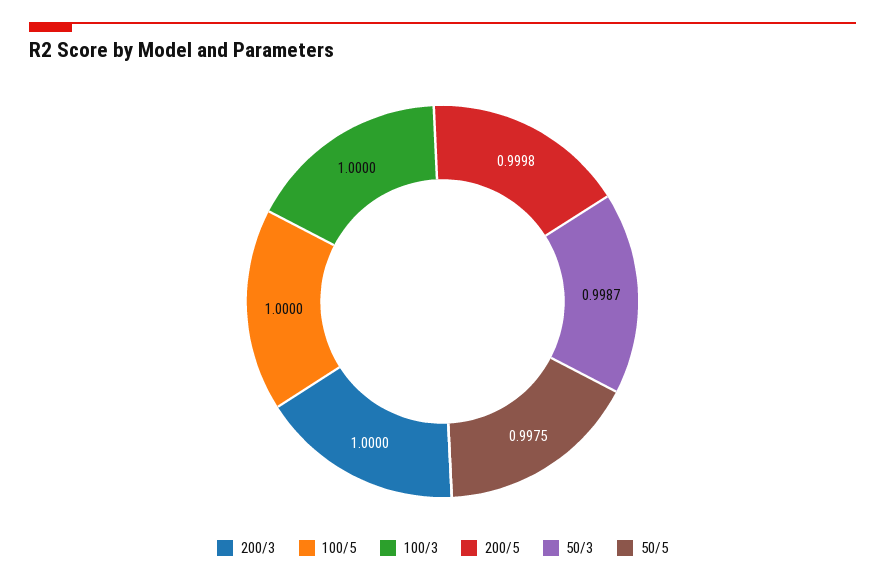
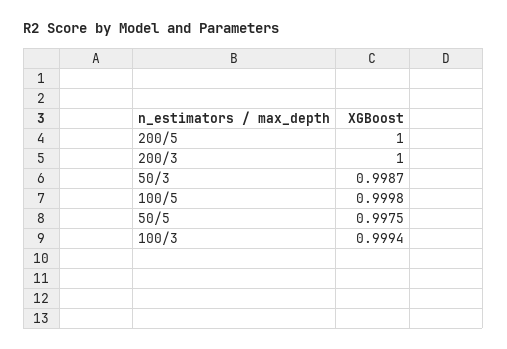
100/5: 1 -> 0.9998
100/3: 1 -> 0.9994
200/5: 0.9998 -> 1

